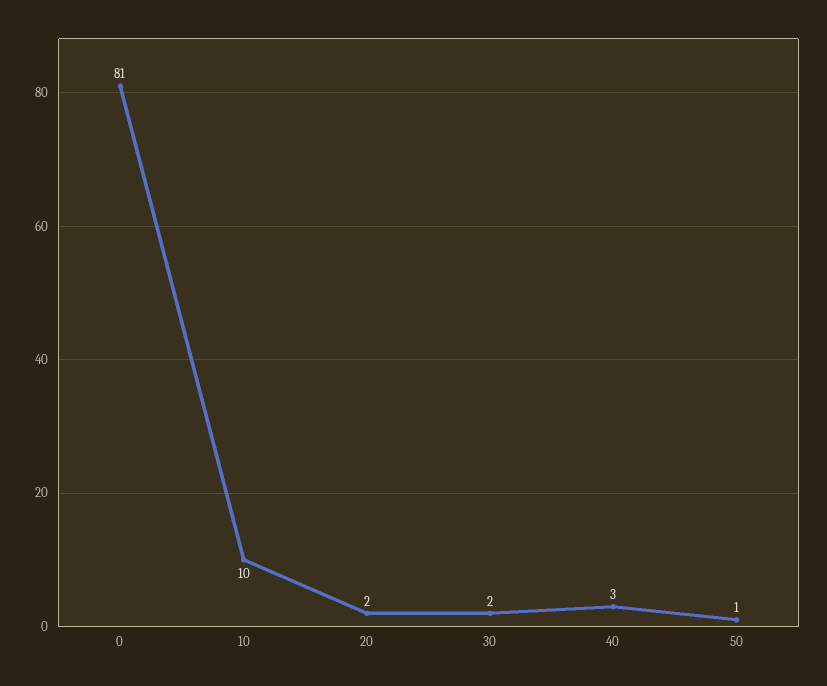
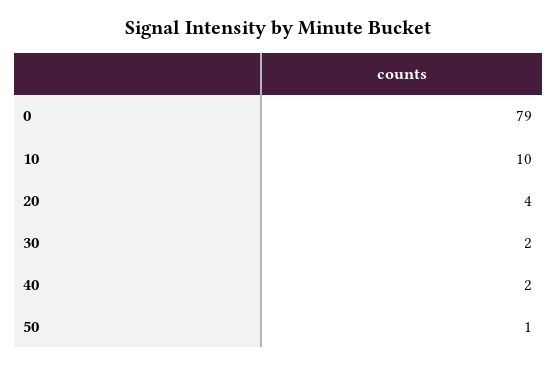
0: 81 -> 79
20: 2 -> 4
40: 3 -> 2

